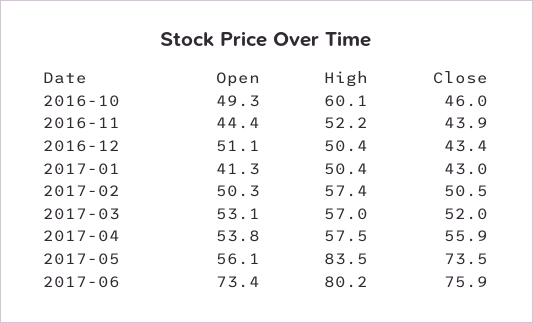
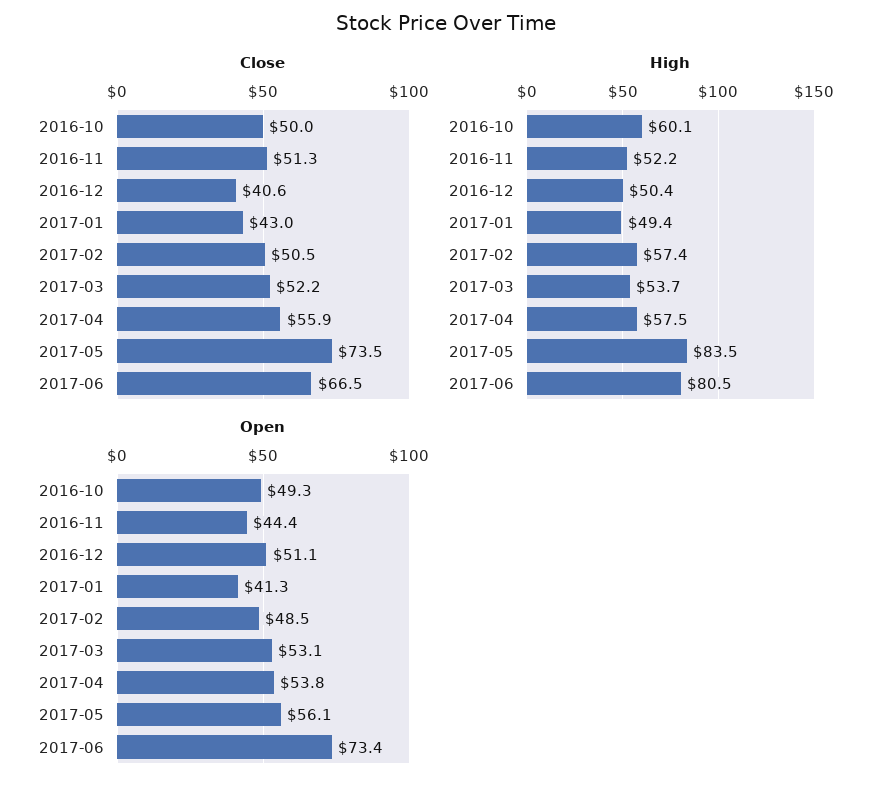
Close, 2016-10: 46 -> 50
Close, 2016-11: 43.9 -> 51.3
Close, 2016-12: 43.4 -> 40.6
High, 2017-01: 50.4 -> 49.4
Open, 2017-02: 50.3 -> 48.5
High, 2017-03: 57 -> 53.7
Close, 2017-03: 52 -> 52.2
High, 2017-06: 80.2 -> 80.5
Close, 2017-06: 75.9 -> 66.5

